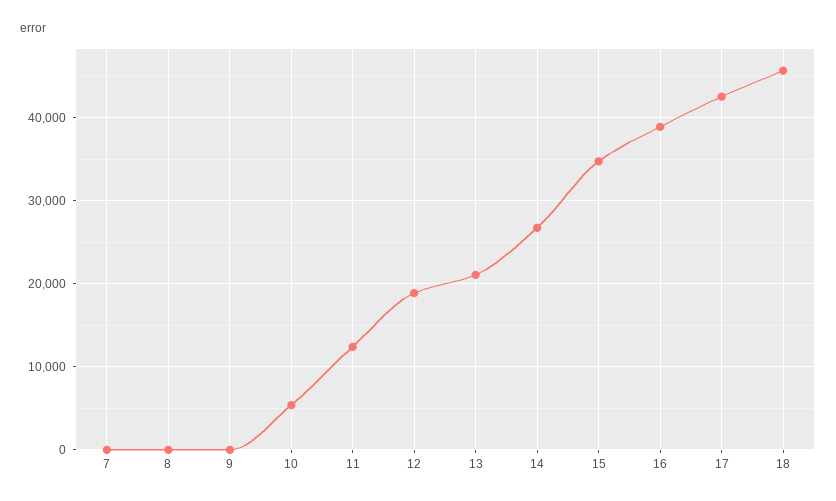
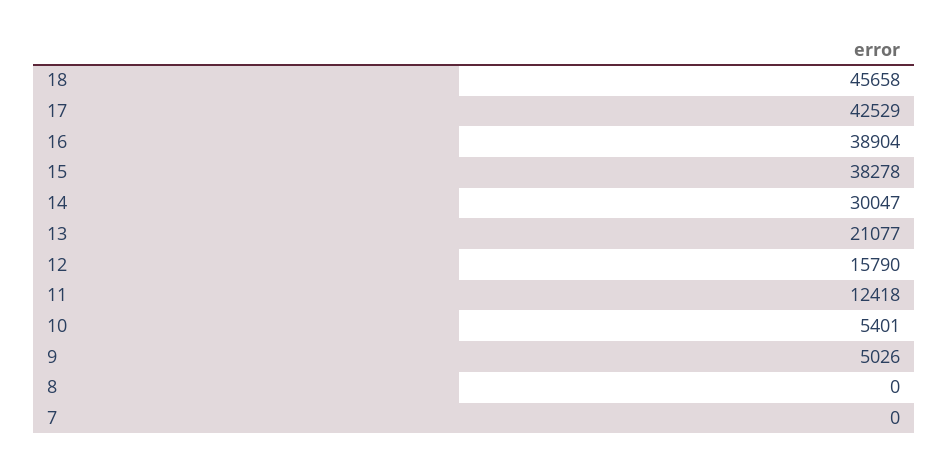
9: 0 -> 5026
12: 19000 -> 15790
14: 27000 -> 30047
15: 35000 -> 38278

